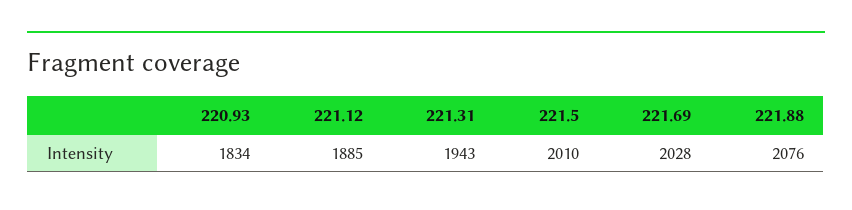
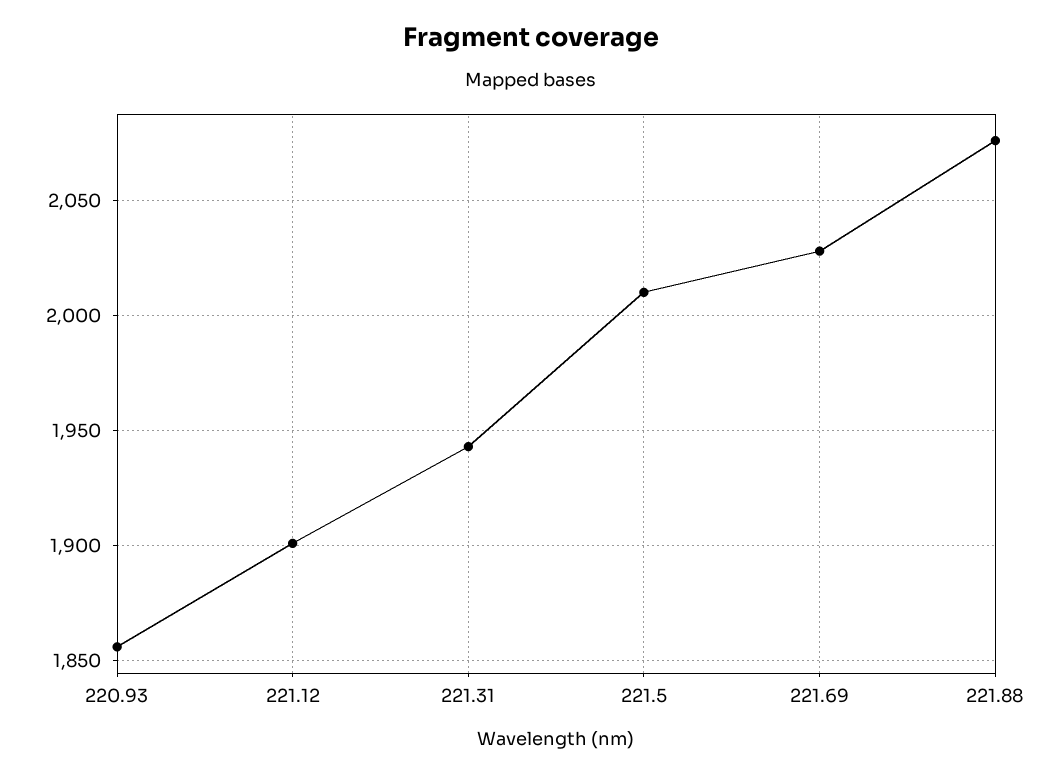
220.93: 1834 -> 1855
221.12: 1885 -> 1900

